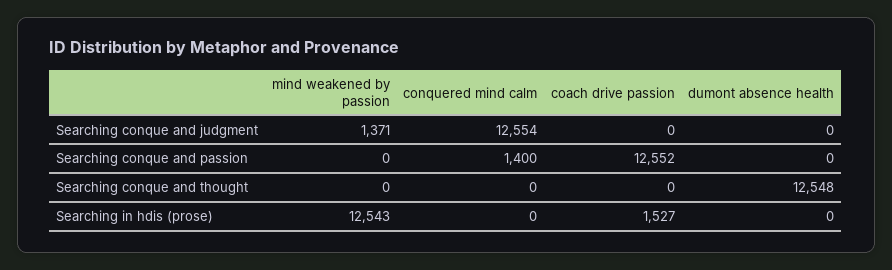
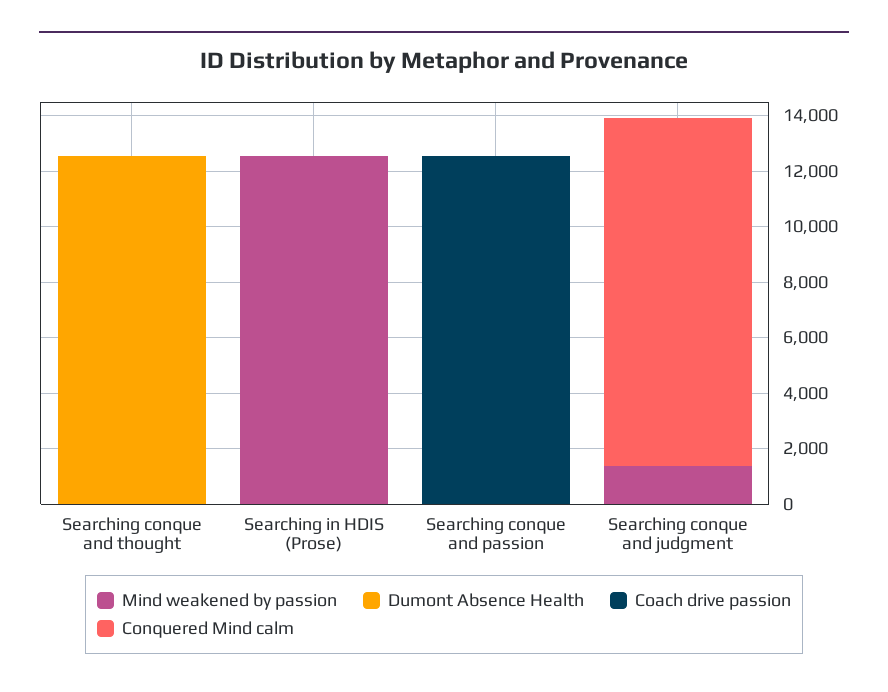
conquered mind calm, Searching conque and passion: 1400 -> 0
coach drive passion, Searching in hdis (prose): 1527 -> 0

